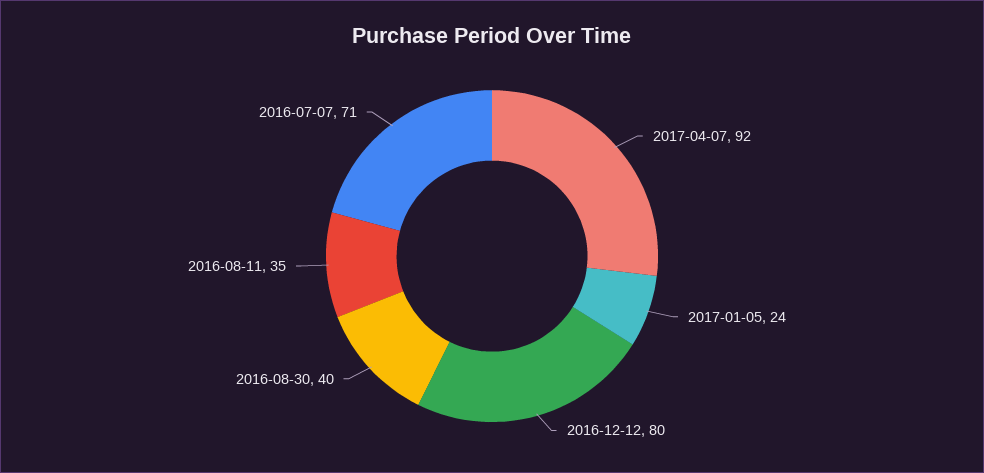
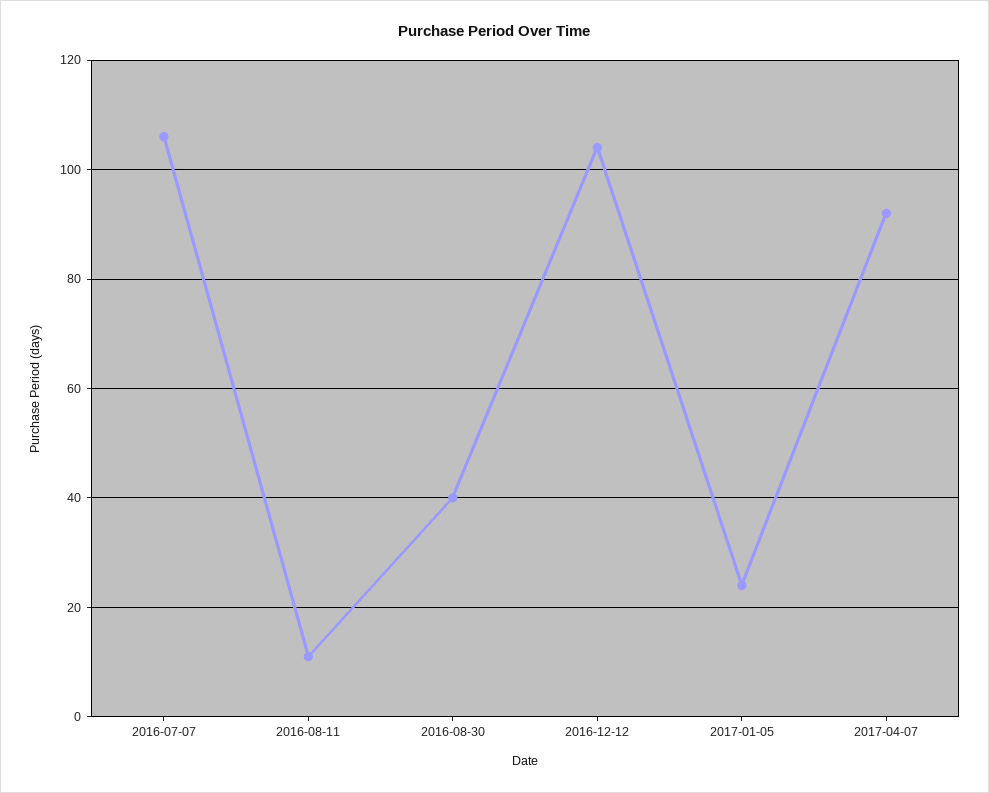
2016-12-12: 80 -> 105
2016-08-11: 35 -> 10
2016-07-07: 71 -> 105

